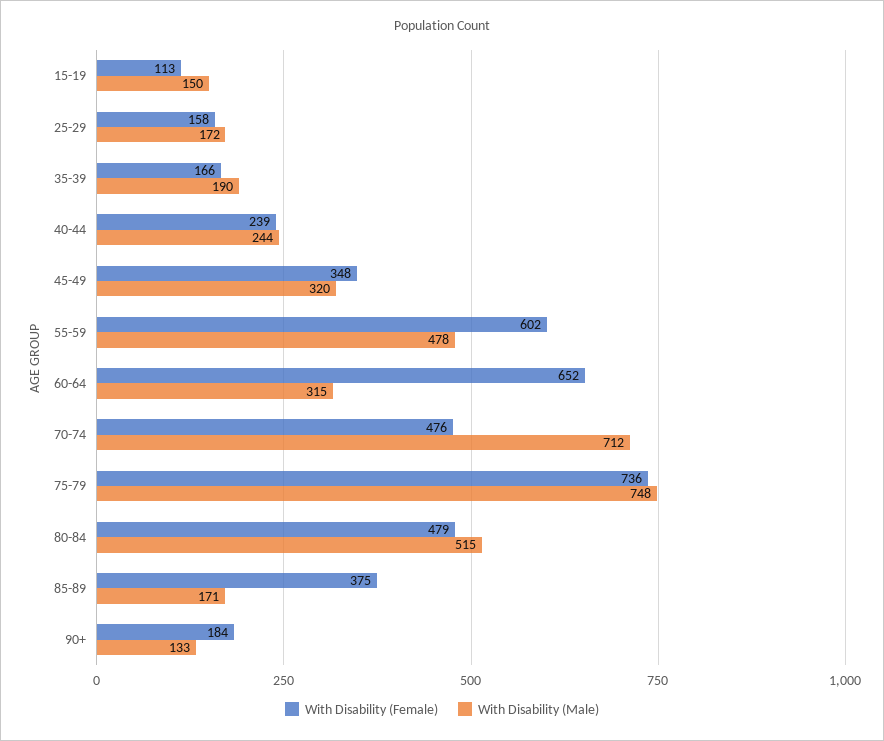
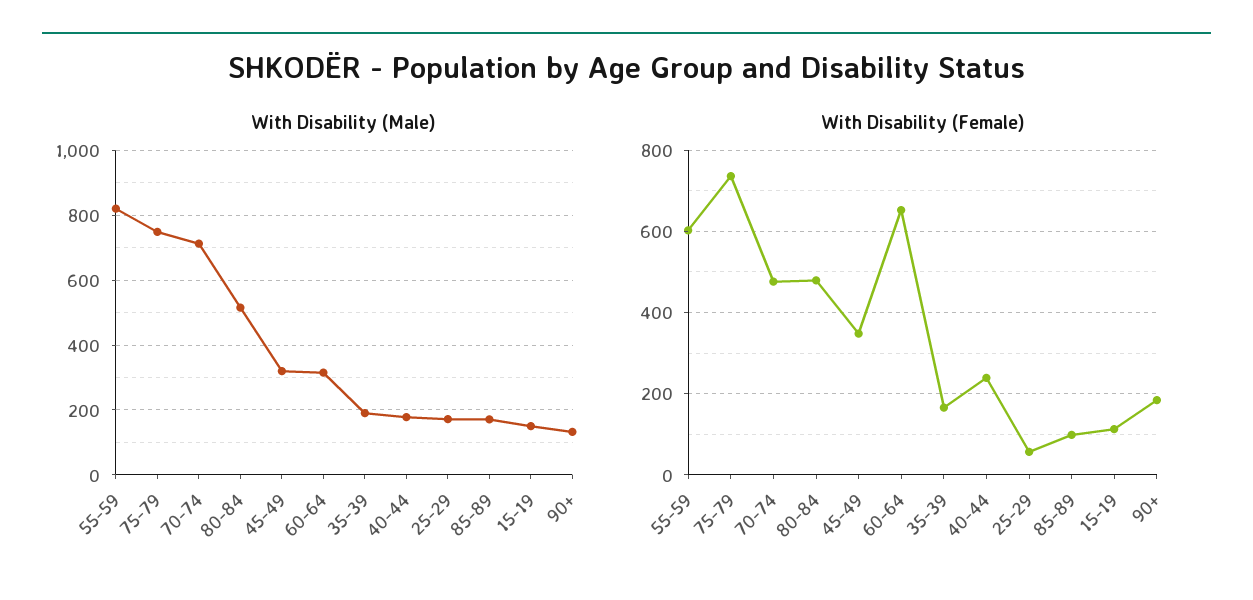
With Disability (Female), 25-29: 158 -> 60
With Disability (Male), 40-44: 244 -> 180
With Disability (Male), 55-59: 478 -> 820
With Disability (Female), 85-89: 375 -> 100

